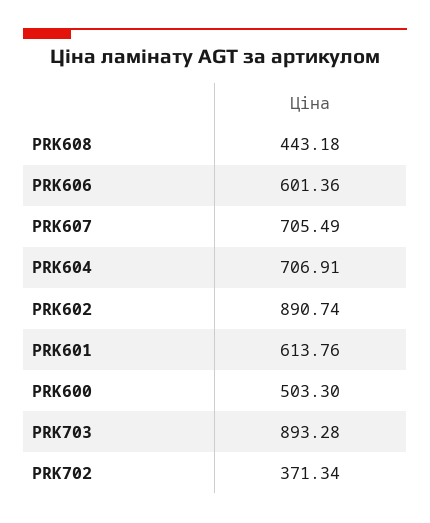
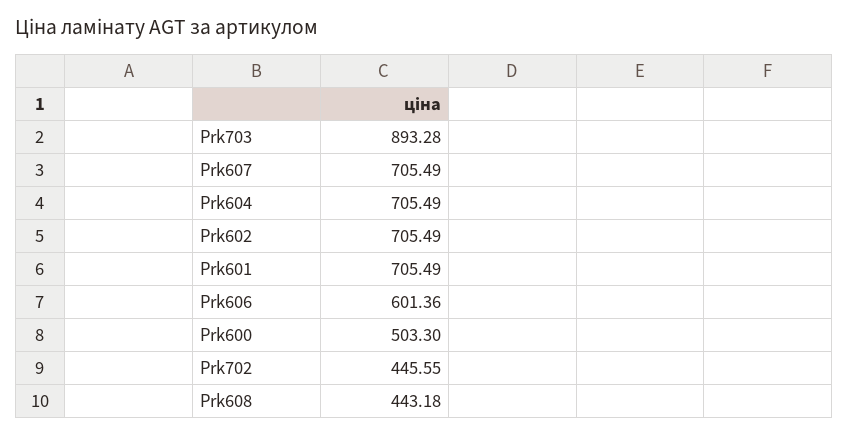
PRK604: 706.91 -> 705.49
PRK602: 890.74 -> 705.49
PRK601: 613.76 -> 705.49
PRK702: 371.34 -> 445.55

